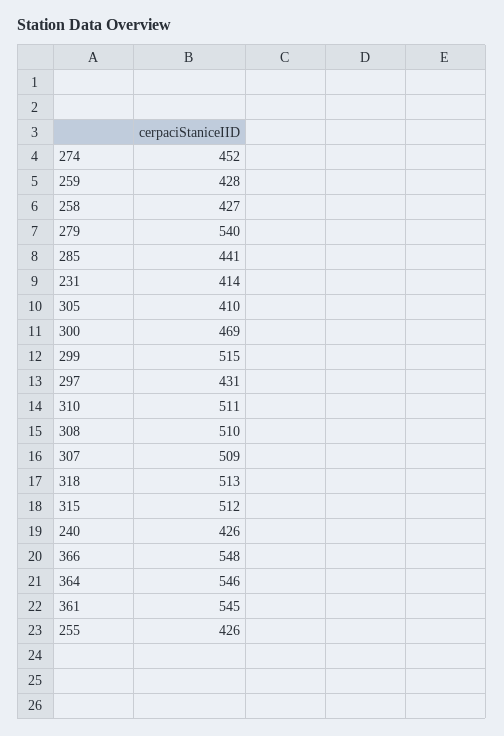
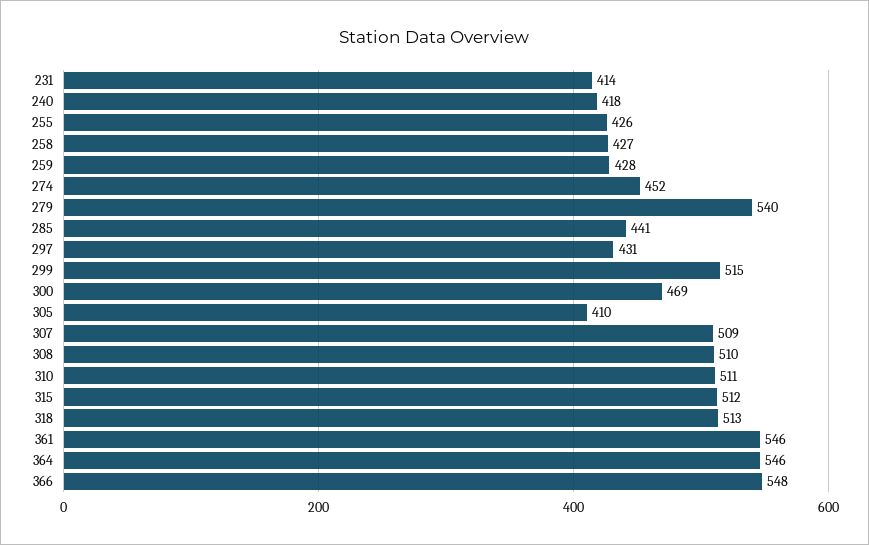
240: 426 -> 418
361: 545 -> 546

